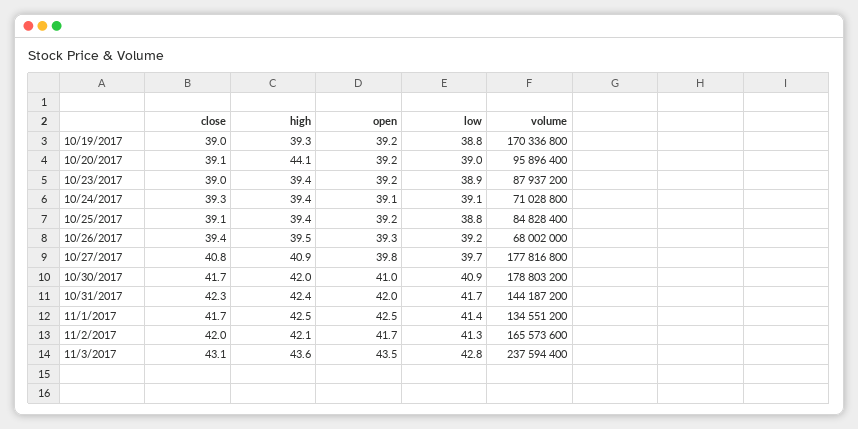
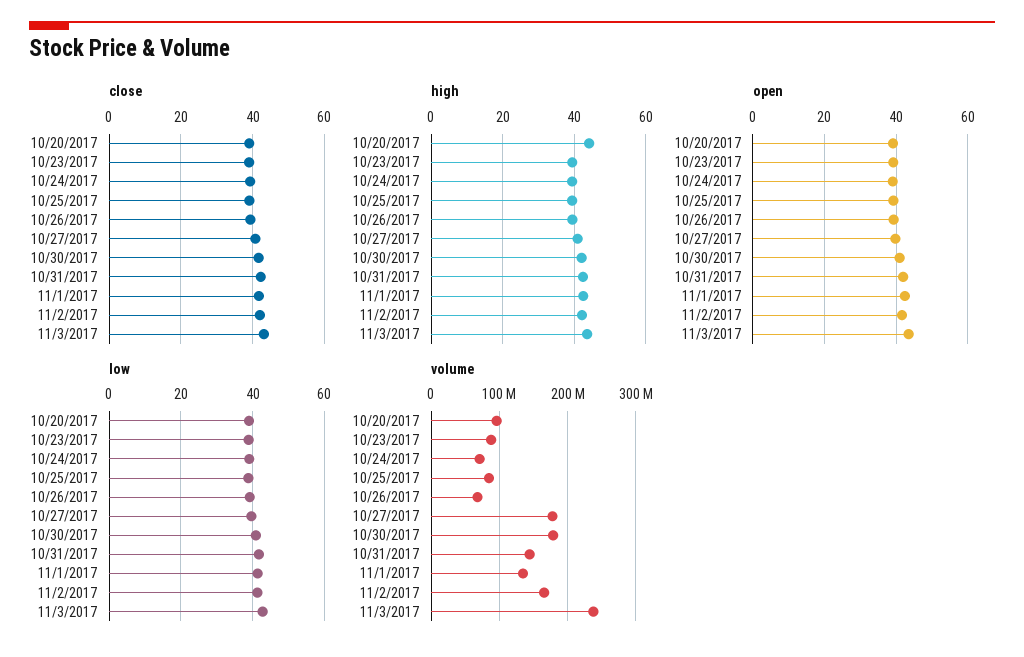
close, 10/19/2017: 39 -> none
high, 10/19/2017: 39.3 -> none
open, 10/19/2017: 39.2 -> none
low, 10/19/2017: 38.8 -> none
volume, 10/19/2017: 170336800 -> none

